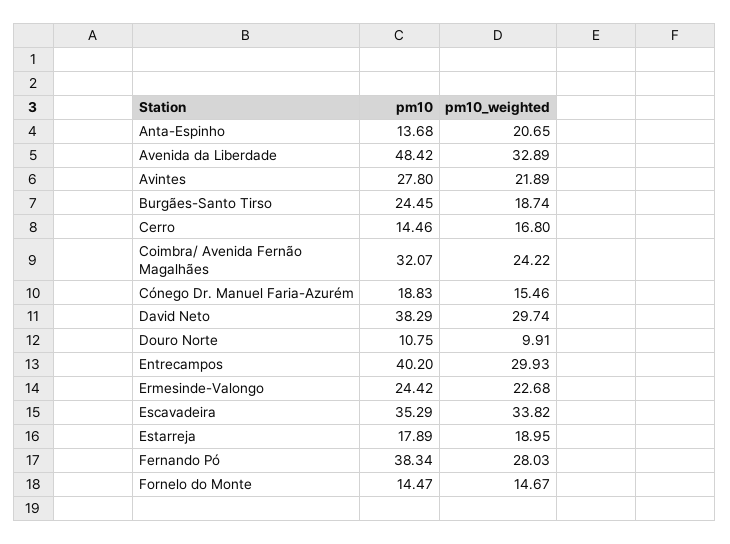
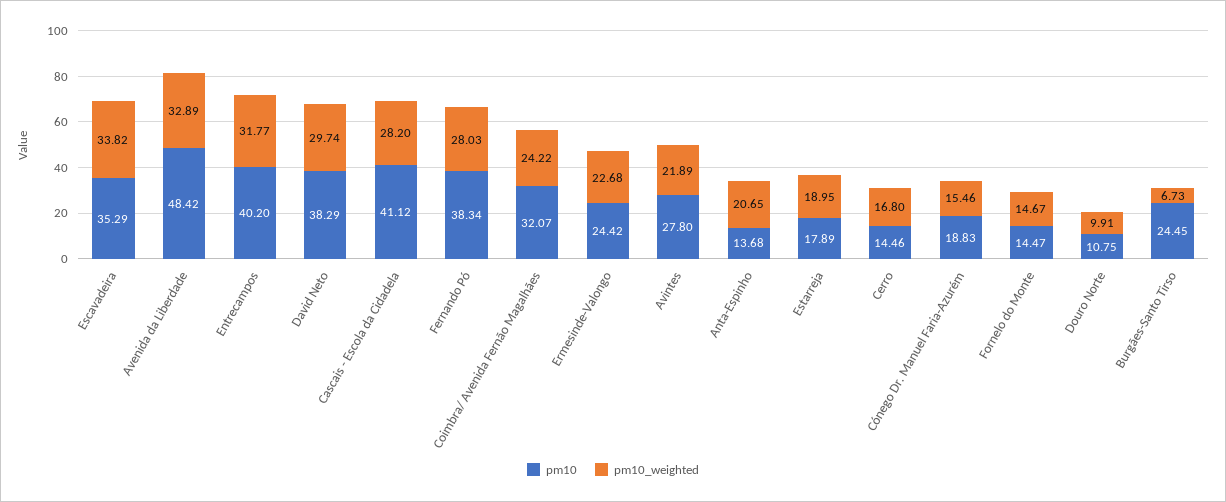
pm10_weighted, Burgães-Santo Tirso: 18.74 -> 6.73
pm10_weighted, Entrecampos: 29.93 -> 31.77
pm10, Cascais - Escola da Cidadela: none -> 41.12
pm10_weighted, Cascais - Escola da Cidadela: none -> 28.2

